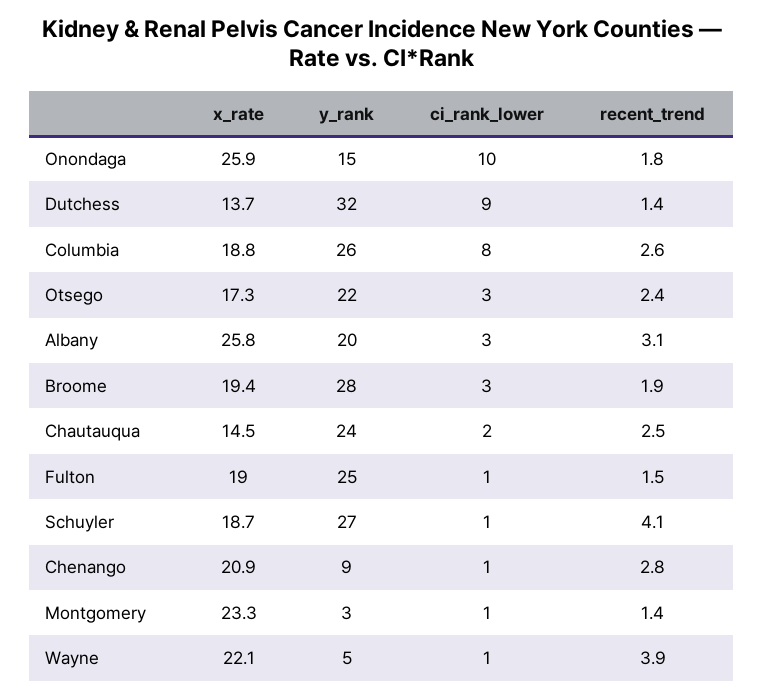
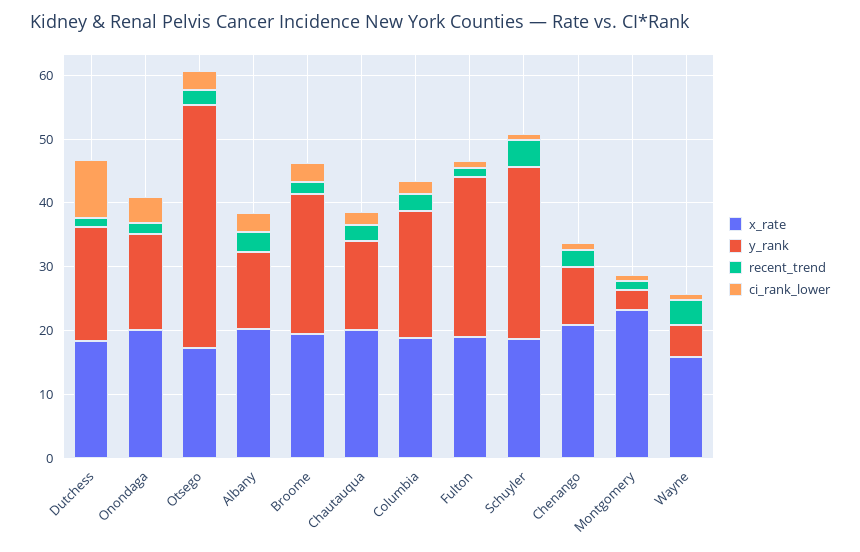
x_rate, Onondaga: 25.9 -> 20
ci_rank_lower, Onondaga: 10 -> 4
x_rate, Dutchess: 13.7 -> 18
y_rank, Dutchess: 32 -> 18
y_rank, Columbia: 26 -> 20
ci_rank_lower, Columbia: 8 -> 2
y_rank, Otsego: 22 -> 38
x_rate, Albany: 25.8 -> 20
y_rank, Albany: 20 -> 12
y_rank, Broome: 28 -> 22
x_rate, Chautauqua: 14.5 -> 20
y_rank, Chautauqua: 24 -> 14
x_rate, Wayne: 22.1 -> 16

